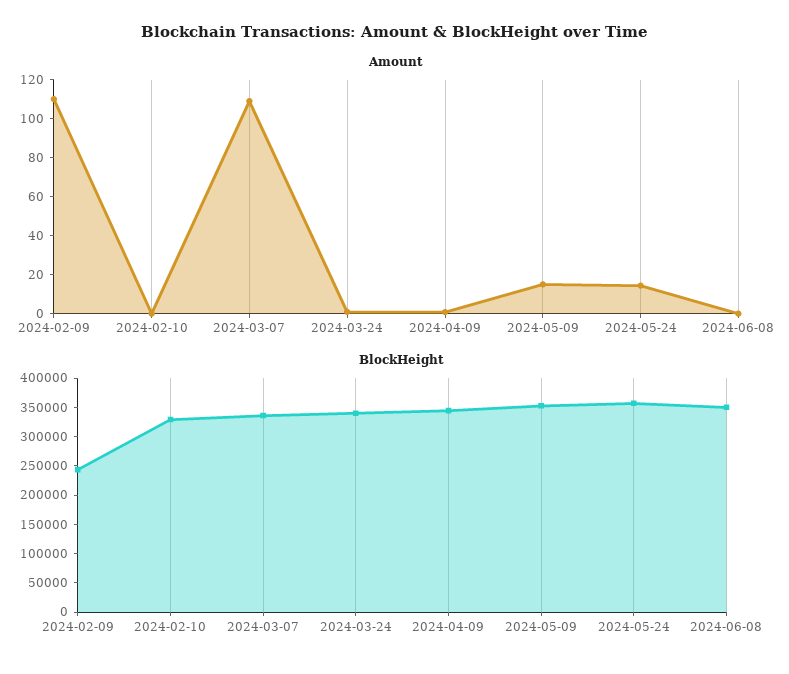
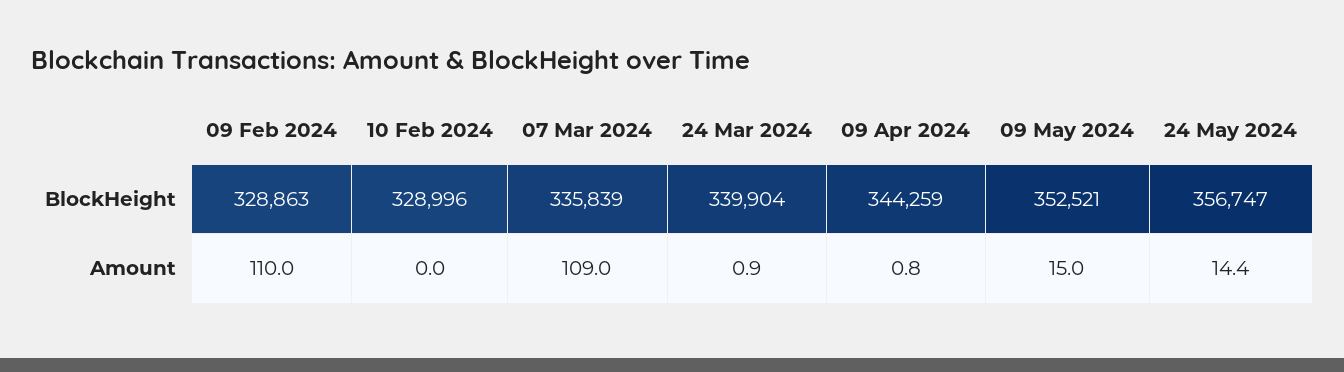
Amount, 2024-06-08: 0 -> none
BlockHeight, 2024-02-09: 250000 -> 328863
BlockHeight, 2024-06-08: 350000 -> none

